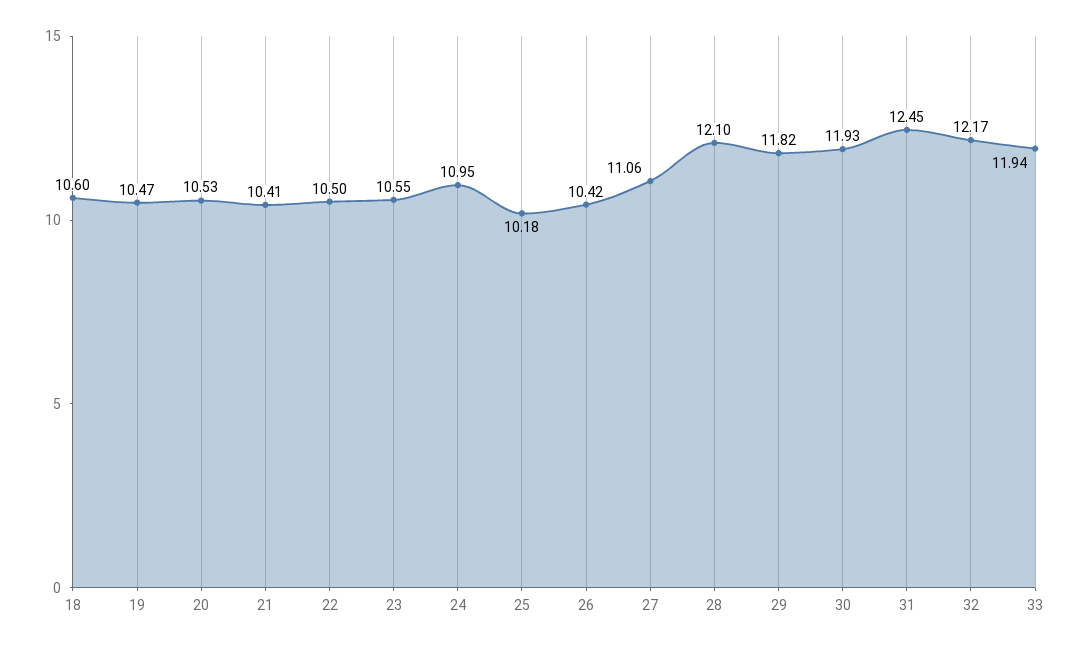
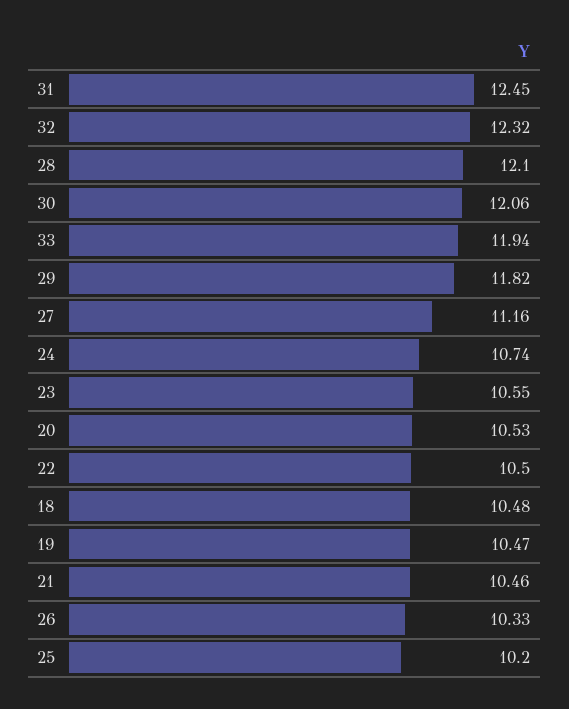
18: 10.6 -> 10.48
21: 10.41 -> 10.46
24: 10.95 -> 10.74
25: 10.18 -> 10.2
26: 10.42 -> 10.33
27: 11.06 -> 11.16
30: 11.93 -> 12.06
32: 12.17 -> 12.32

